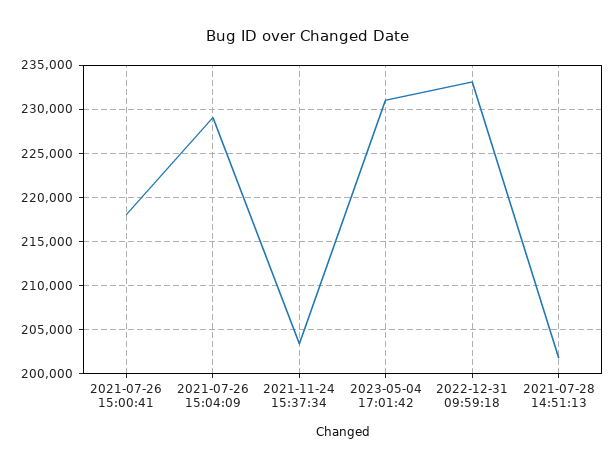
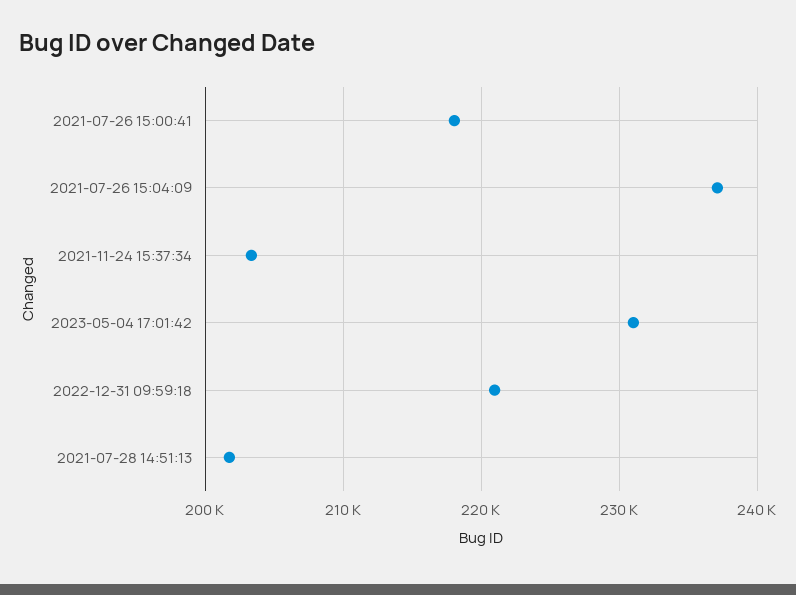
2021-07-26 15:04:09: 229000 -> 237000
2022-12-31 09:59:18: 233000 -> 221000

